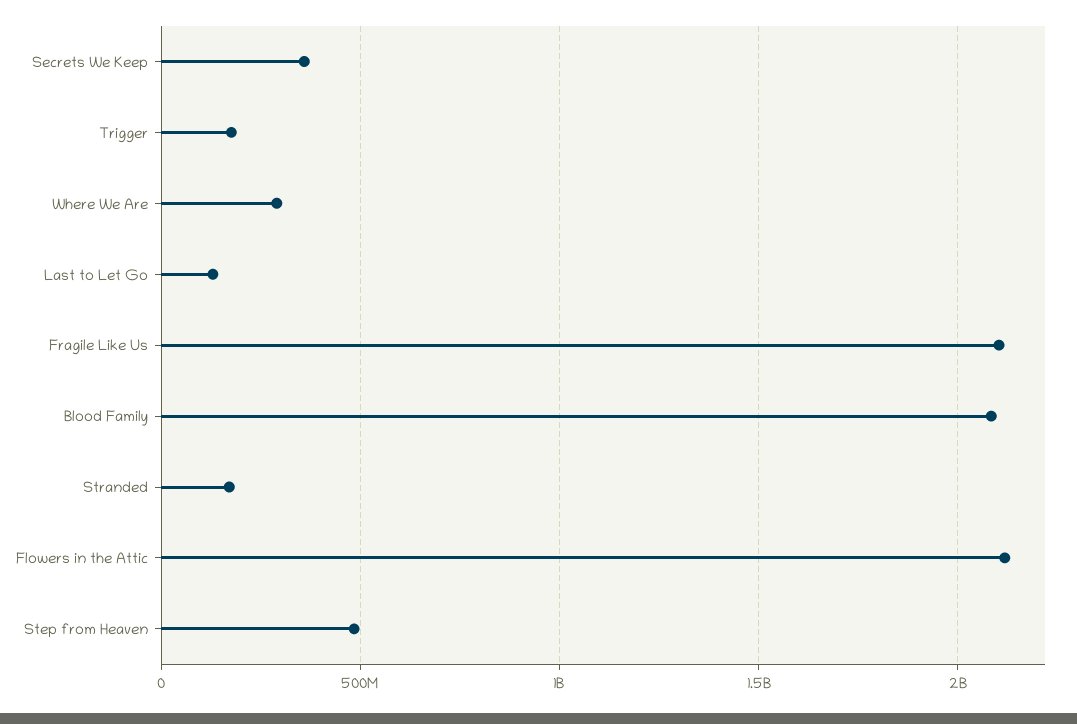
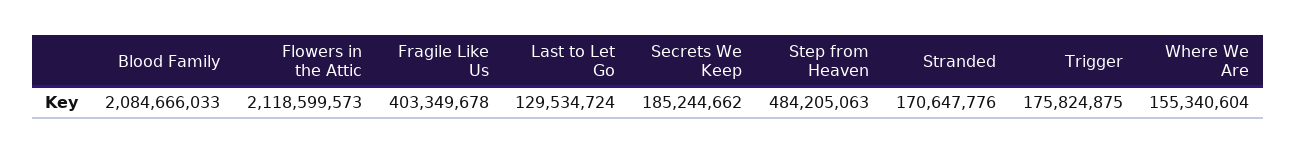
Secrets We Keep: 350000000 -> 185244662
Where We Are: 300000000 -> 155340604
Fragile Like Us: 2100000000 -> 403349678

